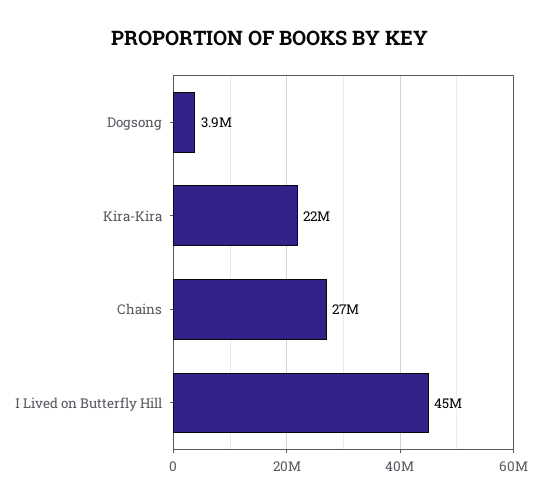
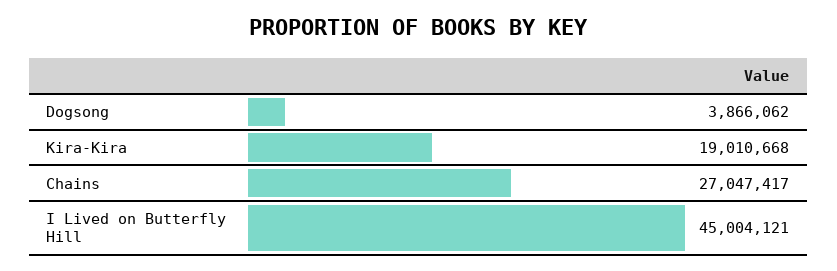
Kira-Kira: 22000000 -> 19010668

